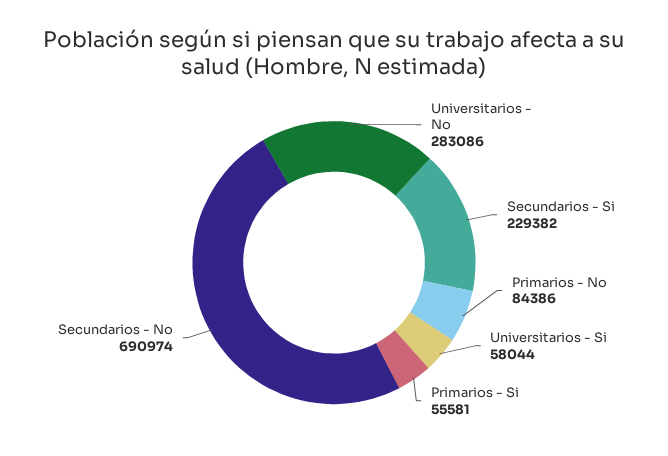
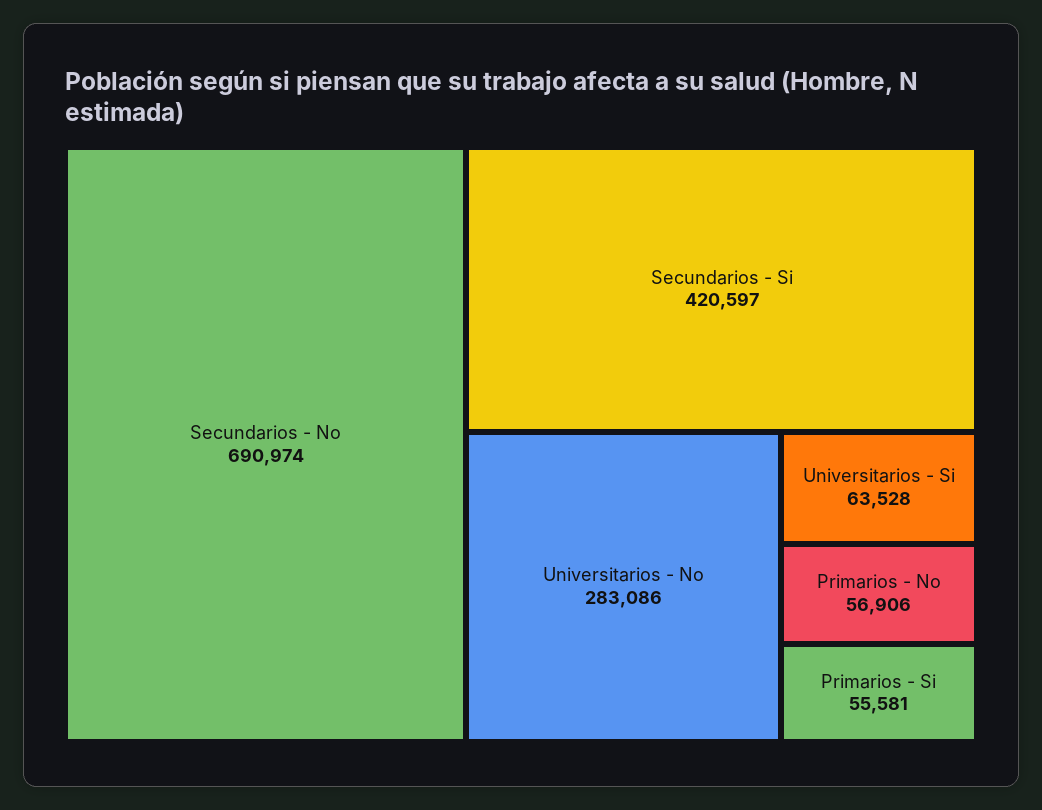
Secundarios - Si: 229382 -> 420597
Primarios - No: 84386 -> 56906
Universitarios - Si: 58044 -> 63528

